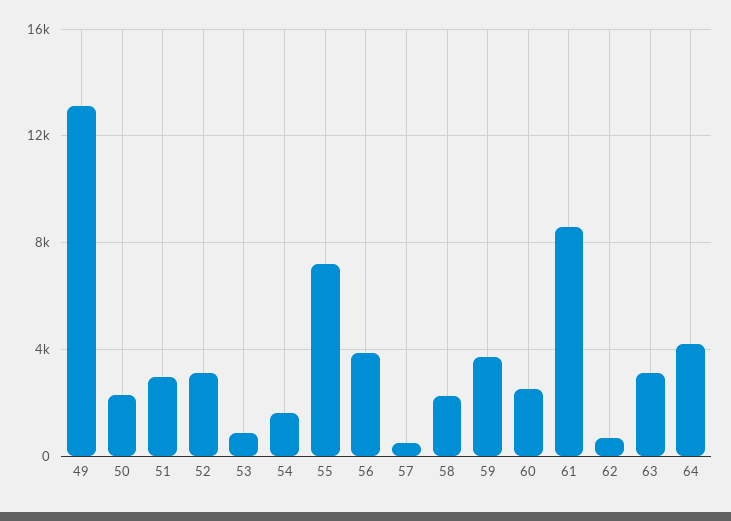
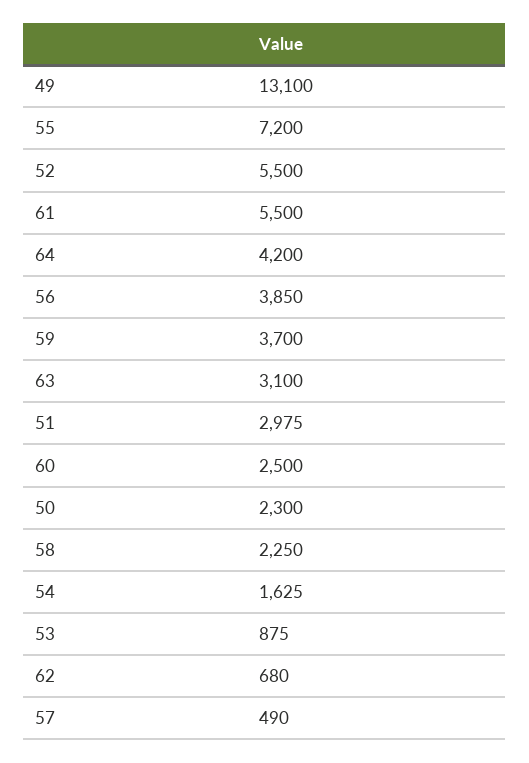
52: 3000 -> 5500
61: 8500 -> 5500

